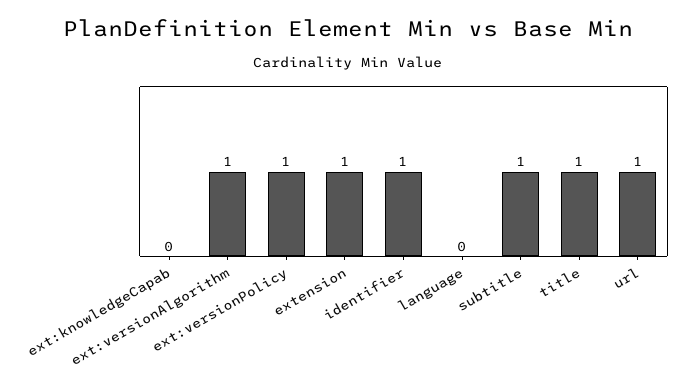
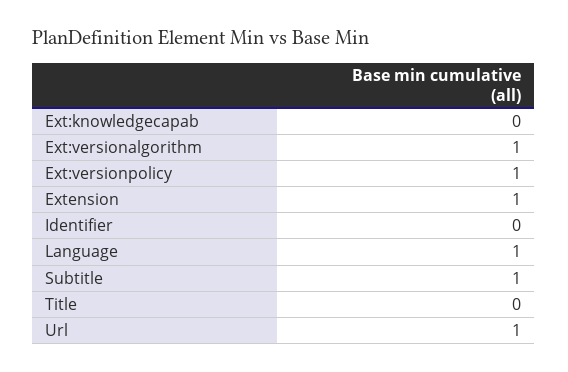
identifier: 1 -> 0
language: 0 -> 1
title: 1 -> 0

